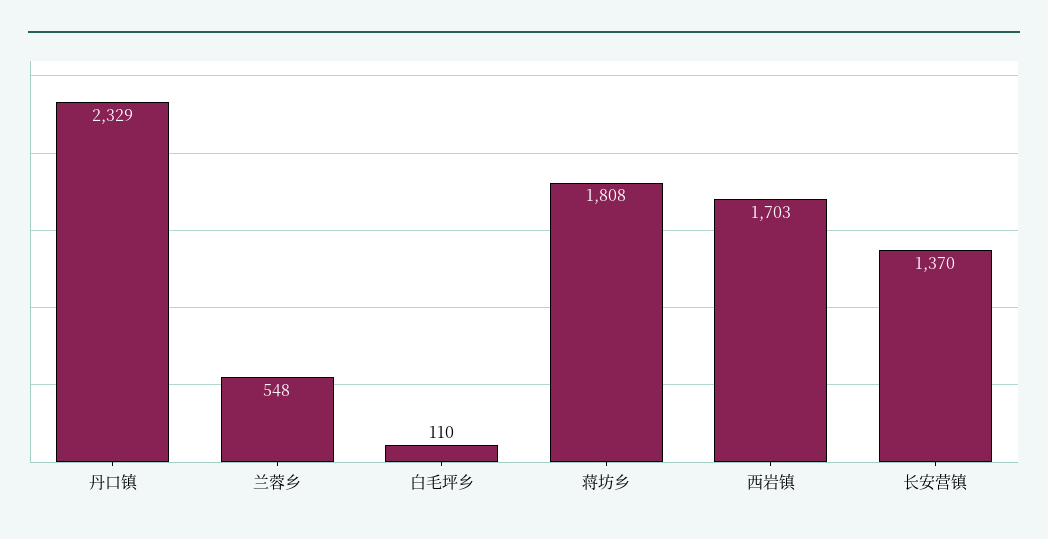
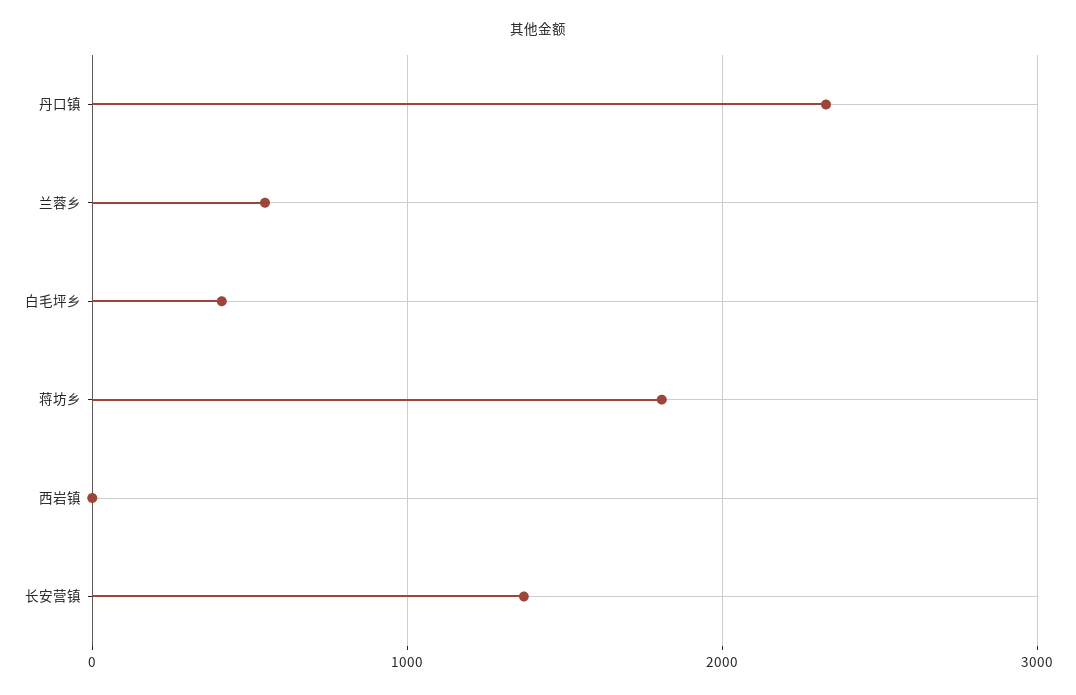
白毛坪乡: 110 -> 400
西岩镇: 1703 -> 0

